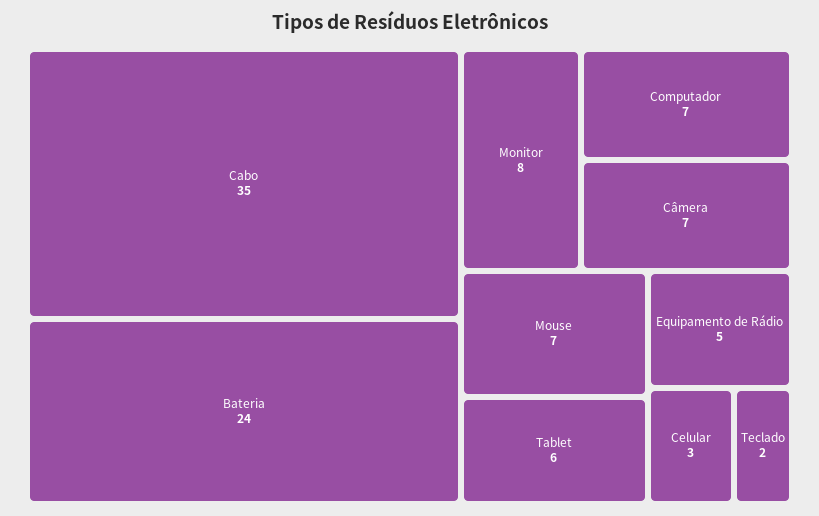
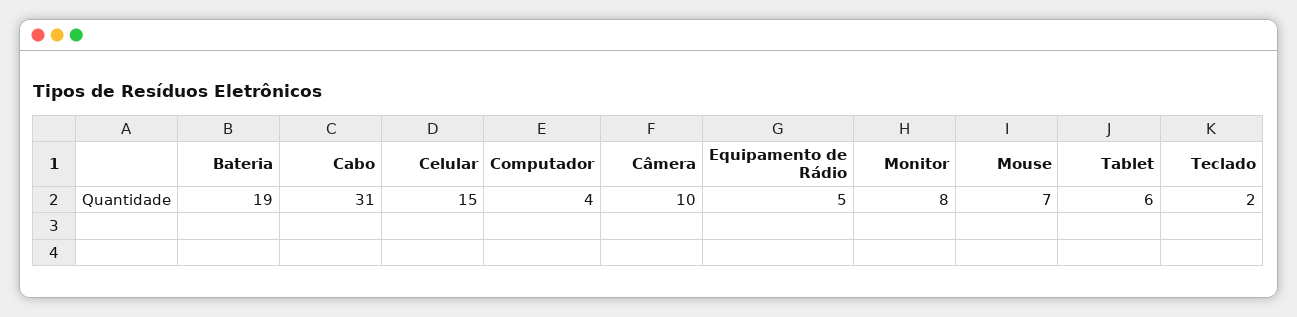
Cabo: 35 -> 31
Bateria: 24 -> 19
Computador: 7 -> 4
Câmera: 7 -> 10
Celular: 3 -> 15

